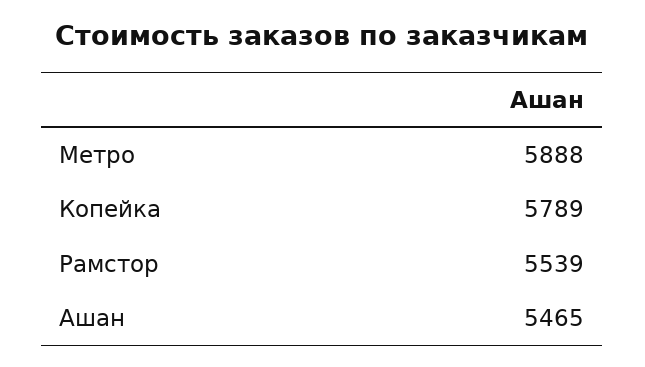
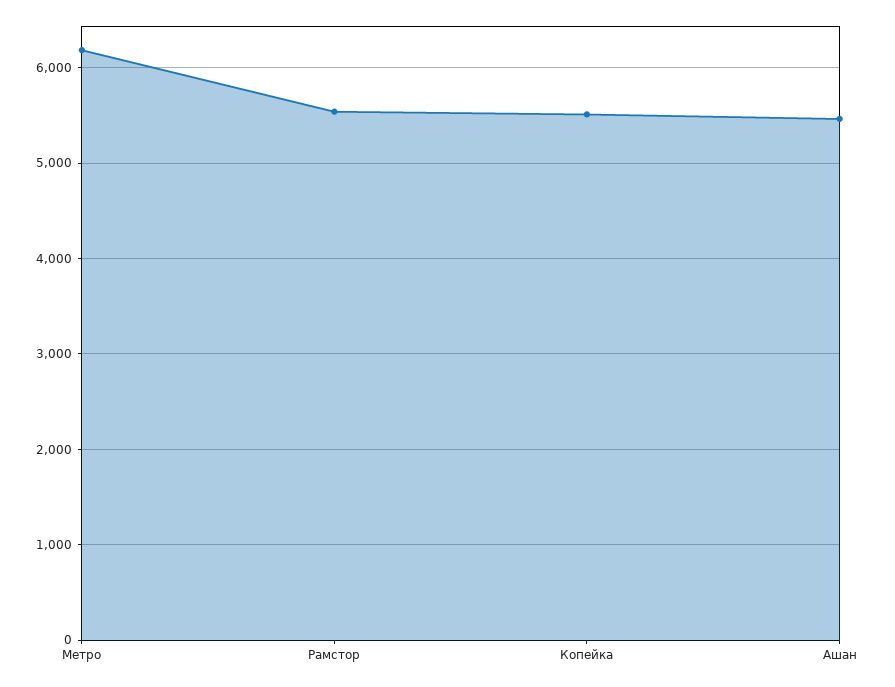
Метро: 5888 -> 6200
Копейка: 5789 -> 5500

